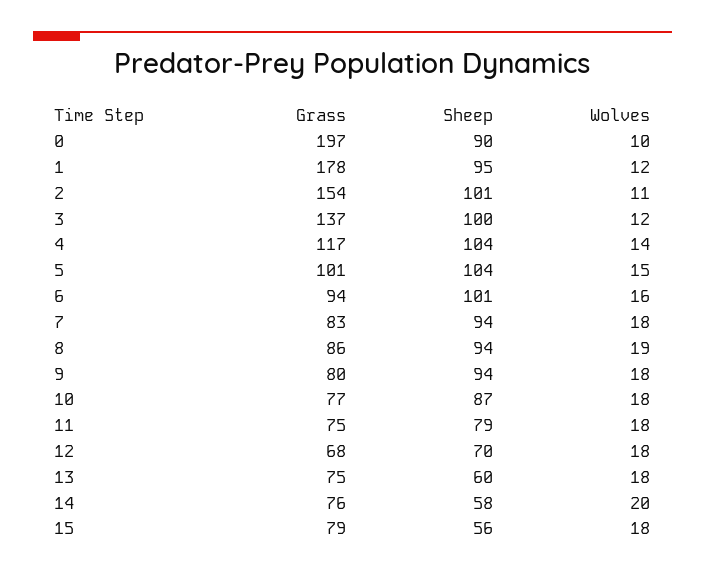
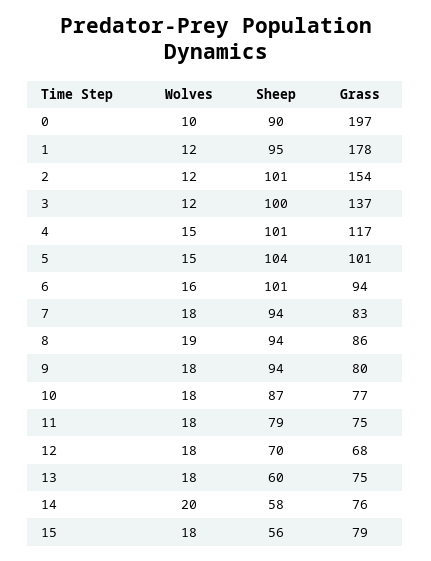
Wolves, 2: 11 -> 12
Sheep, 4: 104 -> 101
Wolves, 4: 14 -> 15

